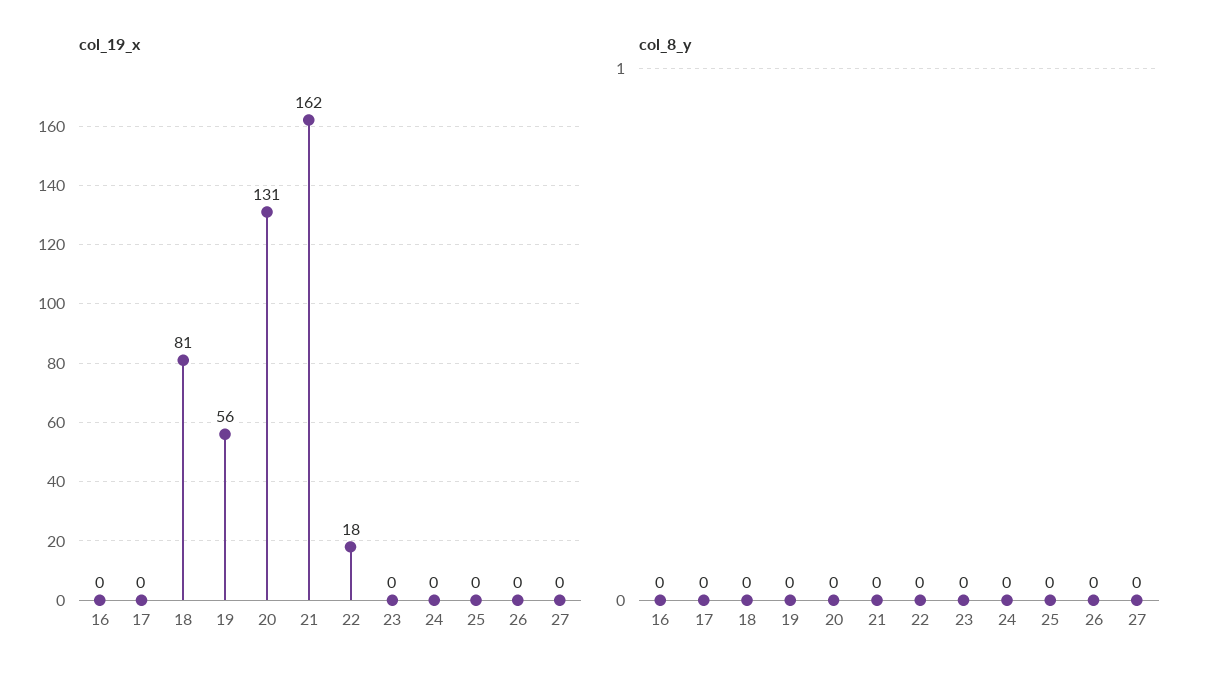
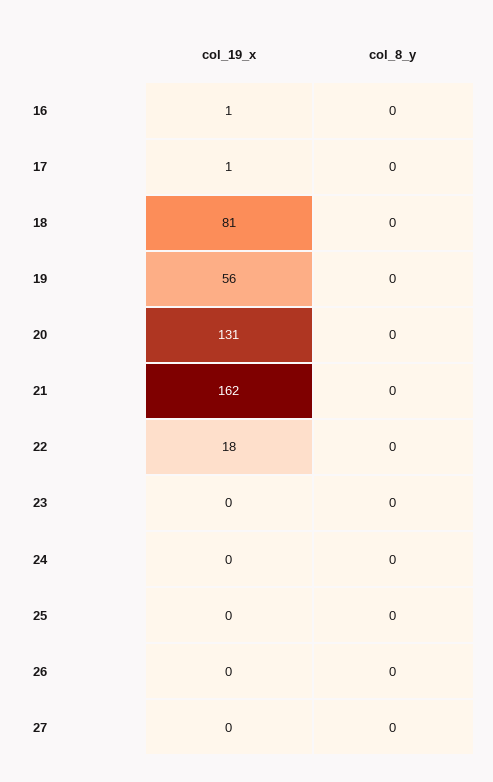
col_19_x, 16: 0 -> 1
col_19_x, 17: 0 -> 1

